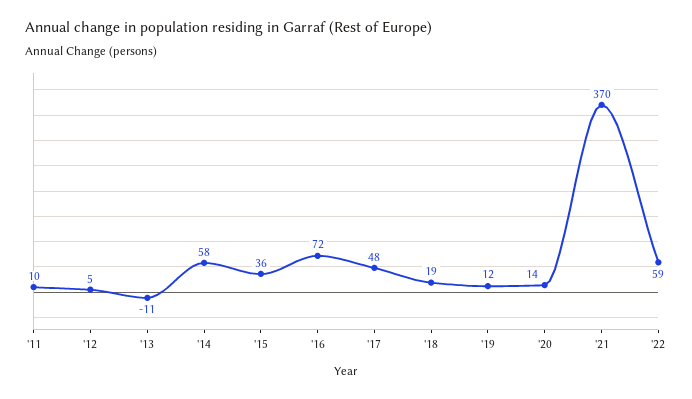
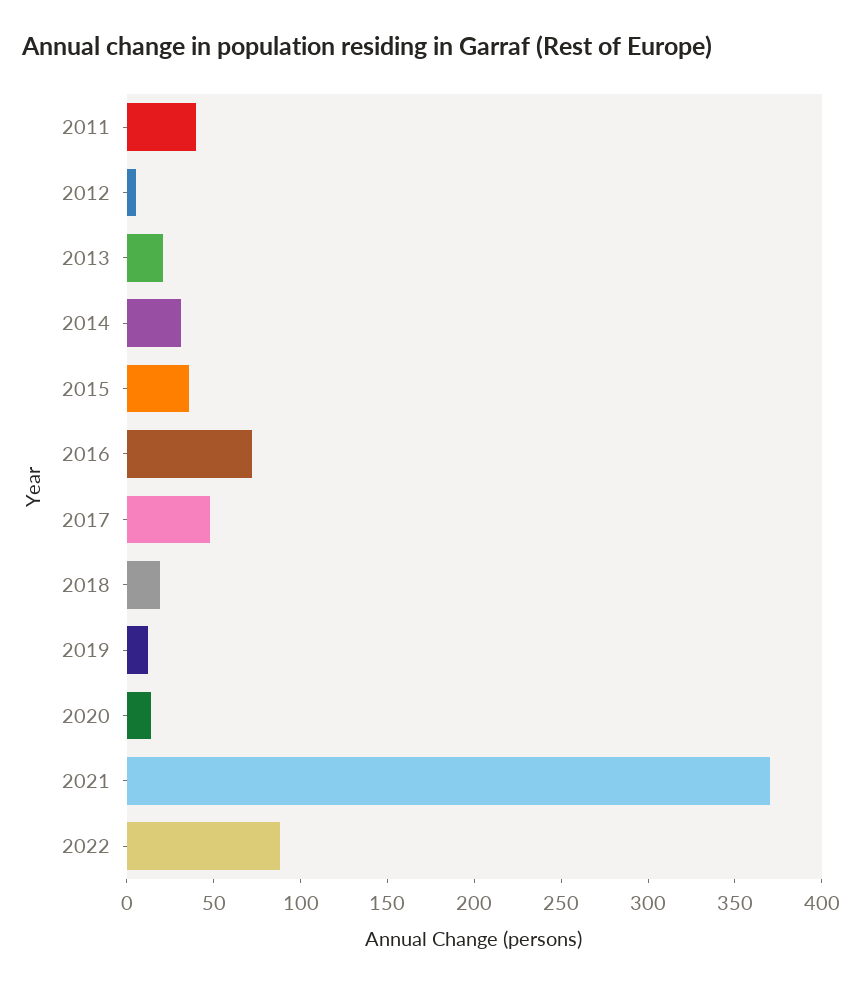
'11: 10 -> 40
'13: -11 -> 20
'14: 58 -> 30
'22: 59 -> 90

